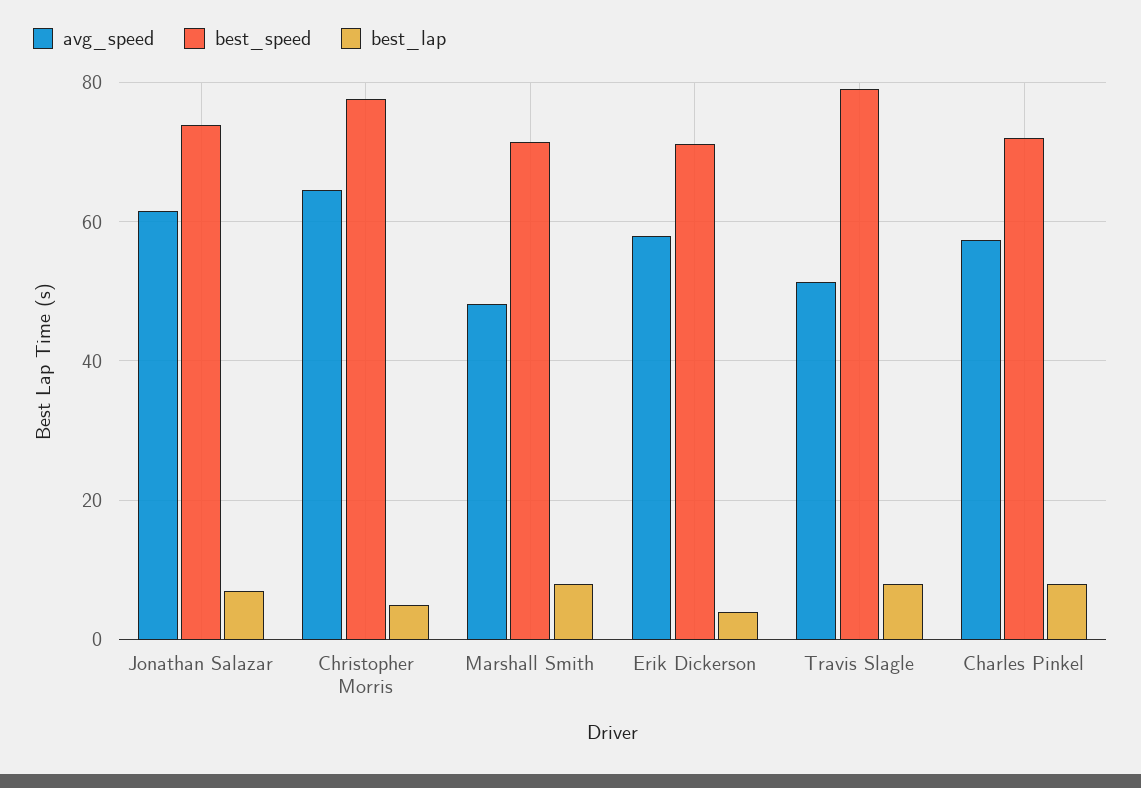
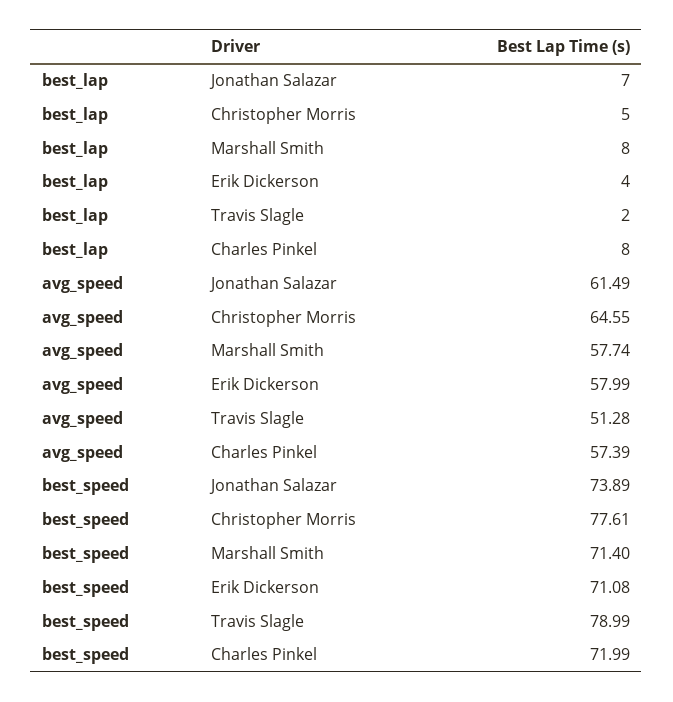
avg_speed, Marshall Smith: 48 -> 57.74
best_lap, Travis Slagle: 8 -> 2

